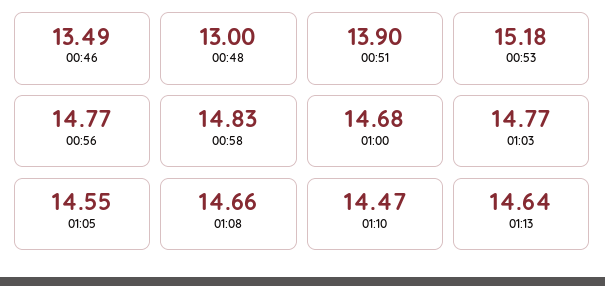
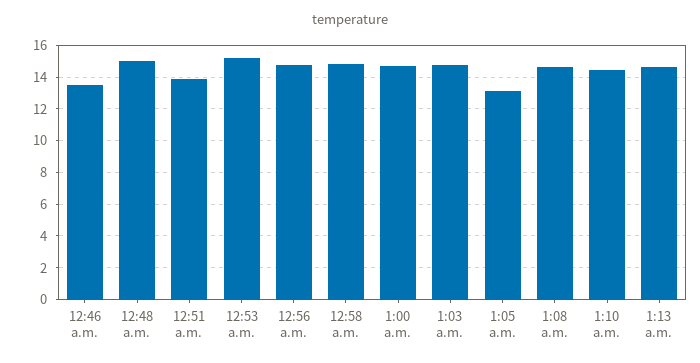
00:48: 13 -> 15
01:05: 14.55 -> 13

